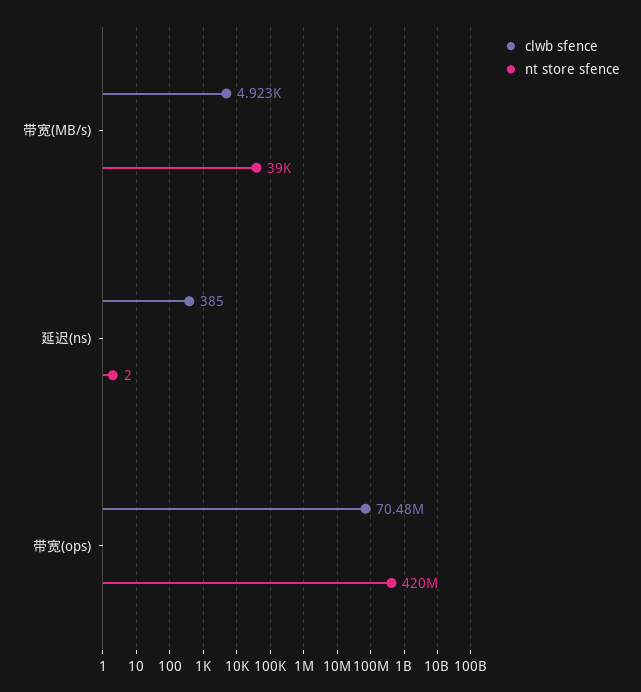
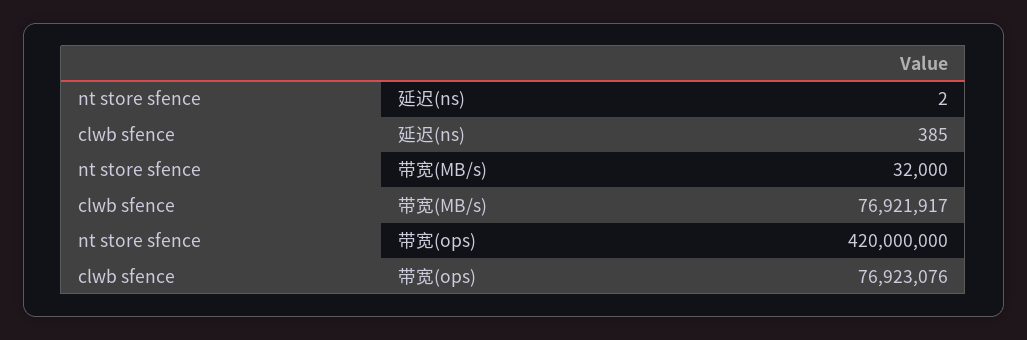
clwb sfence, 带宽(MB/s): 4923 -> 76921917
nt store sfence, 带宽(MB/s): 39000 -> 32000
clwb sfence, 带宽(ops): 70480000 -> 76923076

